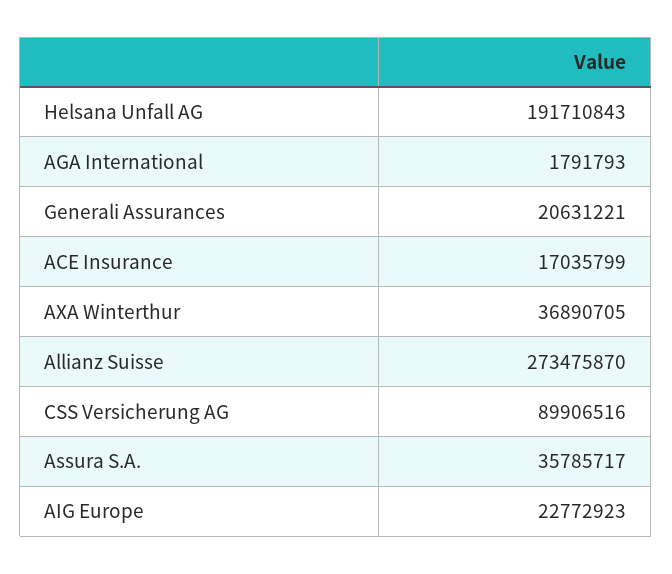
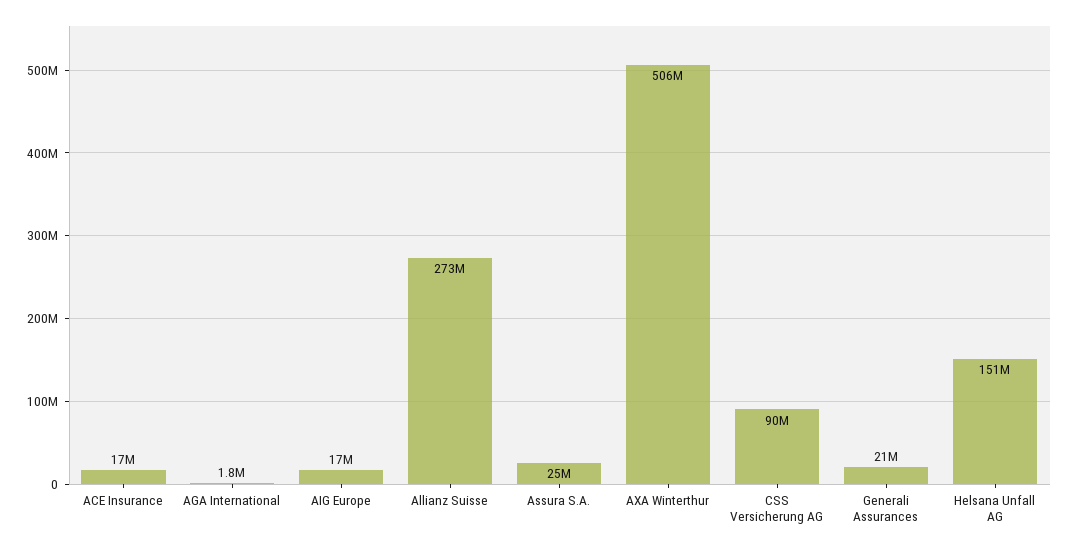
Helsana Unfall AG: 191710843 -> 151000000
AXA Winterthur: 36890705 -> 506000000
Assura S.A.: 35785717 -> 25000000
AIG Europe: 22772923 -> 17000000

